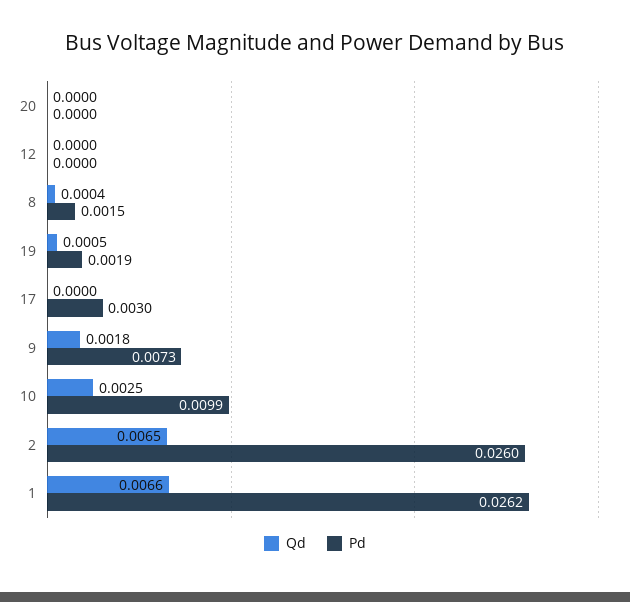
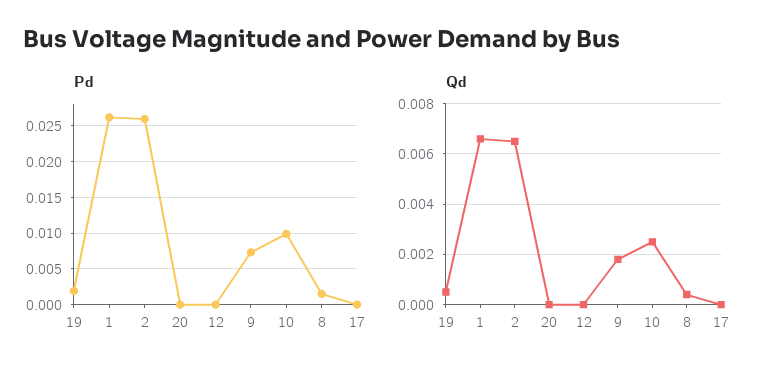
Pd, 17: 0.003 -> 0

